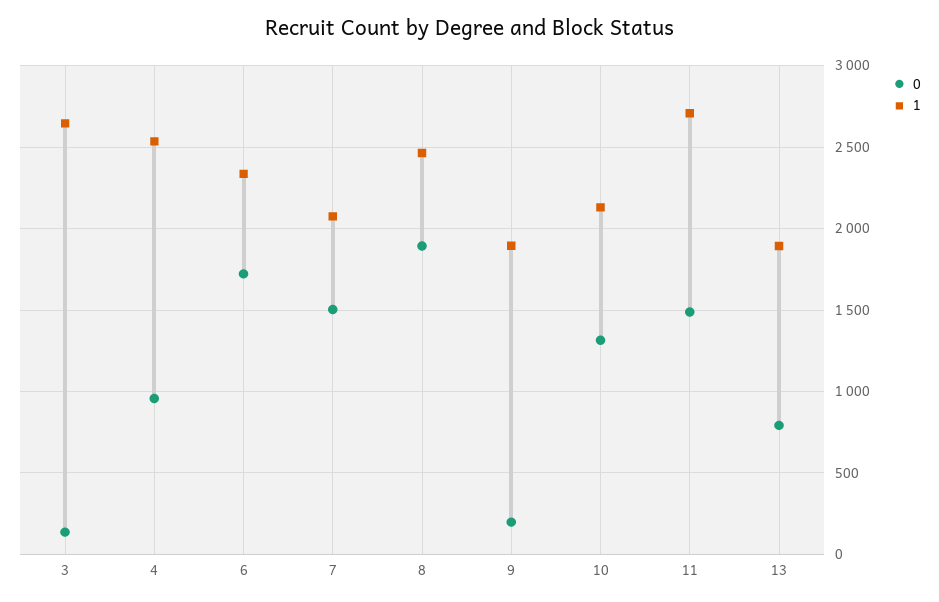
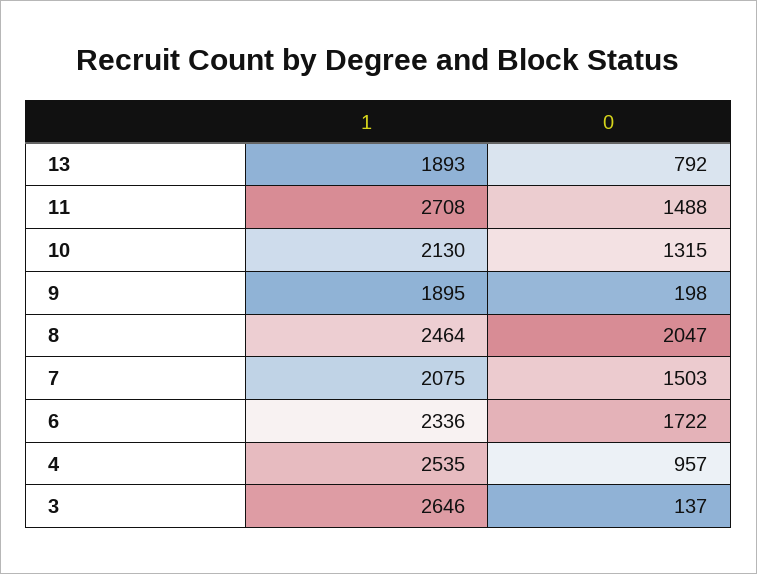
0, 8: 1900 -> 2047

